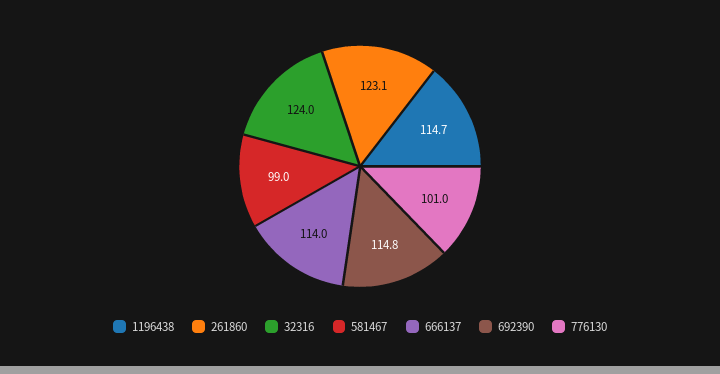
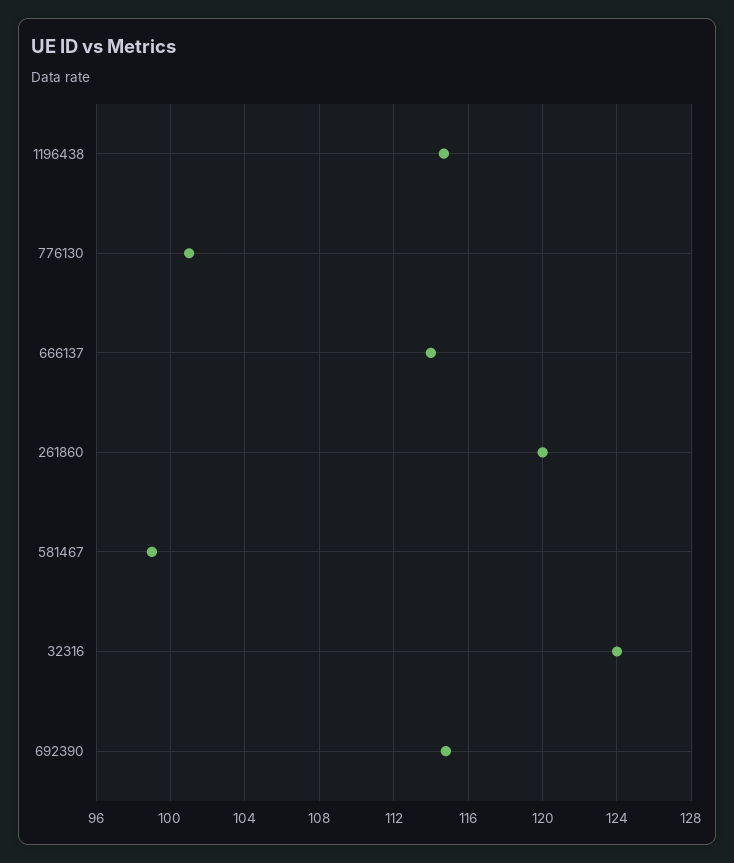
261860: 123.1 -> 120

